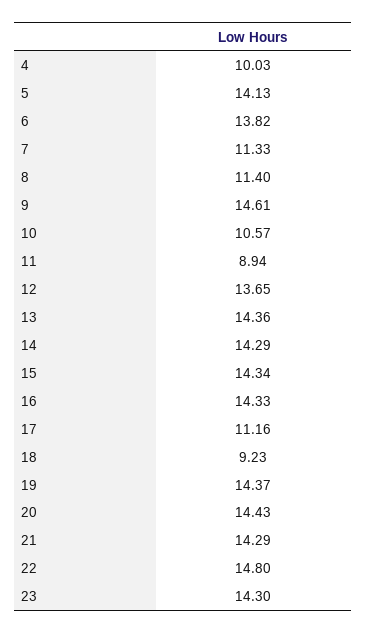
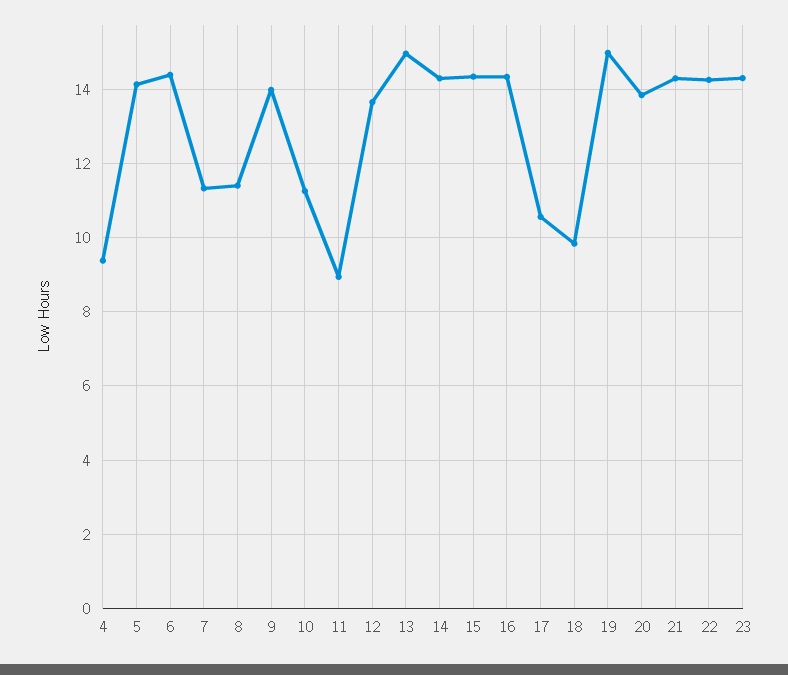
4: 10.03 -> 9.4
6: 13.82 -> 14.4
9: 14.61 -> 14
10: 10.57 -> 11.2
13: 14.36 -> 15
17: 11.16 -> 10.6
18: 9.23 -> 9.8
19: 14.37 -> 15
20: 14.43 -> 13.8
22: 14.8 -> 14.2

